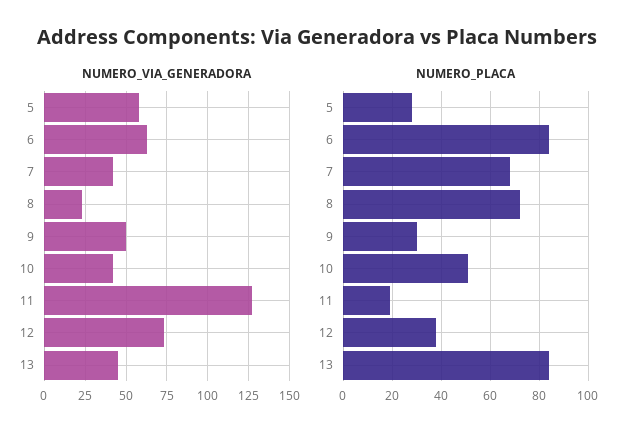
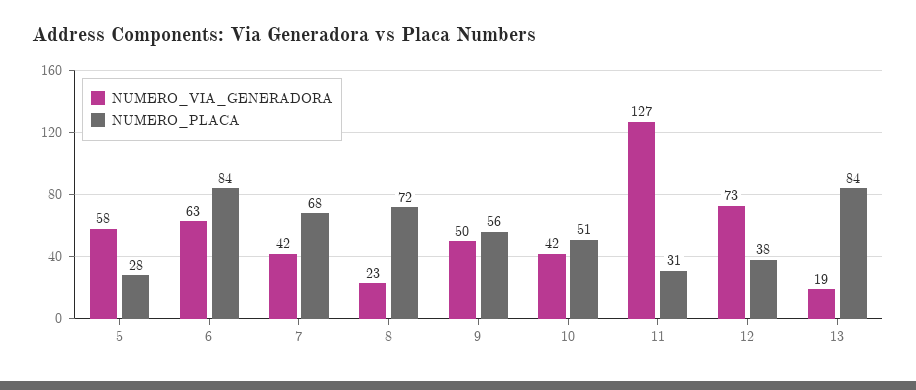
NUMERO_VIA_GENERADORA, 13: 45 -> 19
NUMERO_PLACA, 9: 30 -> 56
NUMERO_PLACA, 11: 20 -> 31

